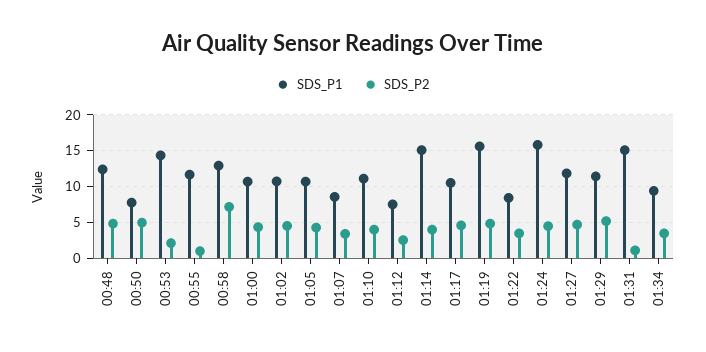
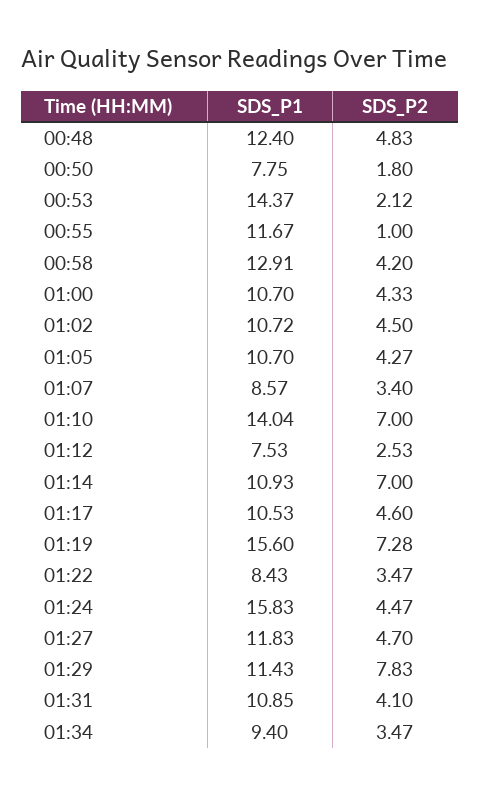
SDS_P2, 00:50: 5 -> 1.8
SDS_P2, 00:58: 7 -> 4.2
SDS_P1, 01:10: 11 -> 14.04
SDS_P2, 01:10: 4 -> 7
SDS_P1, 01:14: 15 -> 10.93
SDS_P2, 01:14: 4 -> 7
SDS_P2, 01:19: 5 -> 7.28
SDS_P2, 01:29: 5 -> 7.83
SDS_P1, 01:31: 15 -> 10.85
SDS_P2, 01:31: 1 -> 4.1

